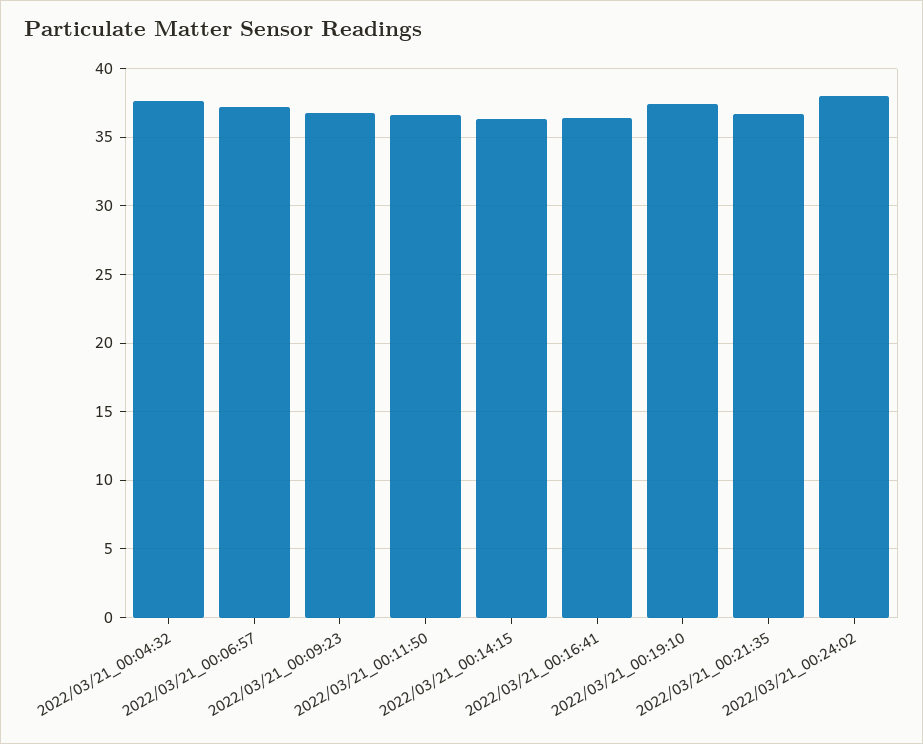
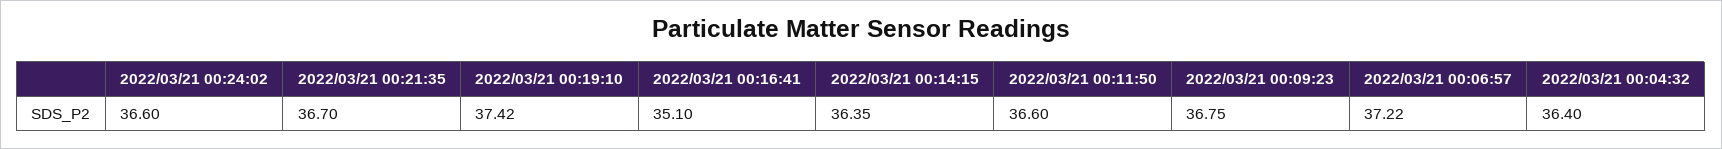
2022/03/21_00:04:32: 37.5 -> 36.4
2022/03/21_00:16:41: 36.5 -> 35.1
2022/03/21_00:24:02: 38 -> 36.6

